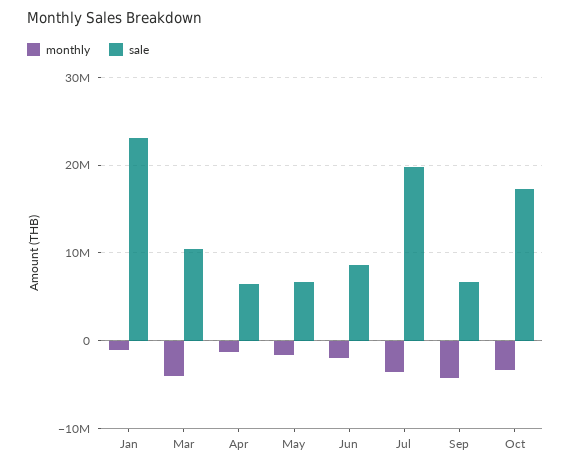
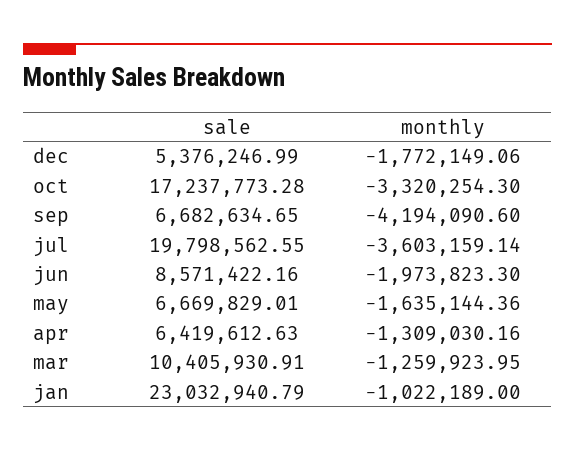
monthly, Mar: -4000000 -> -1259923.95
sale, dec: none -> 5376246.99
monthly, dec: none -> -1772149.06

